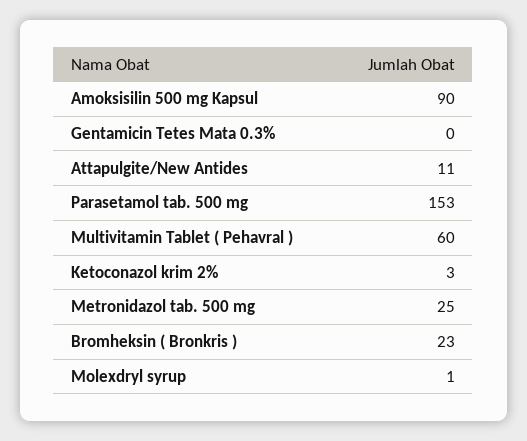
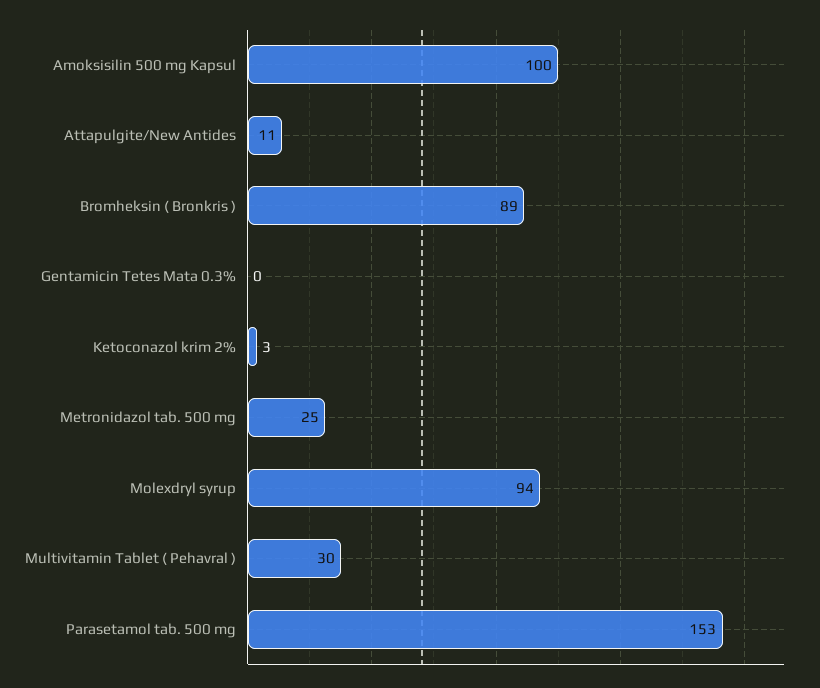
Amoksisilin 500 mg Kapsul: 90 -> 100
Multivitamin Tablet ( Pehavral ): 60 -> 30
Bromheksin ( Bronkris ): 23 -> 89
Molexdryl syrup: 1 -> 94

